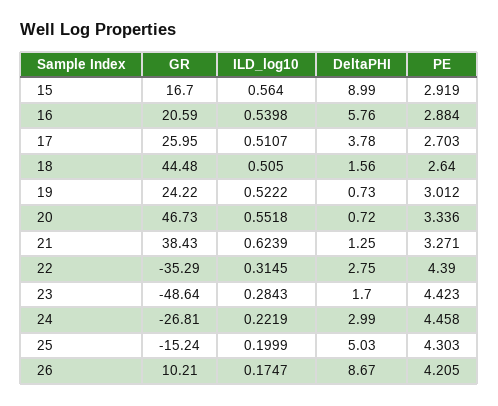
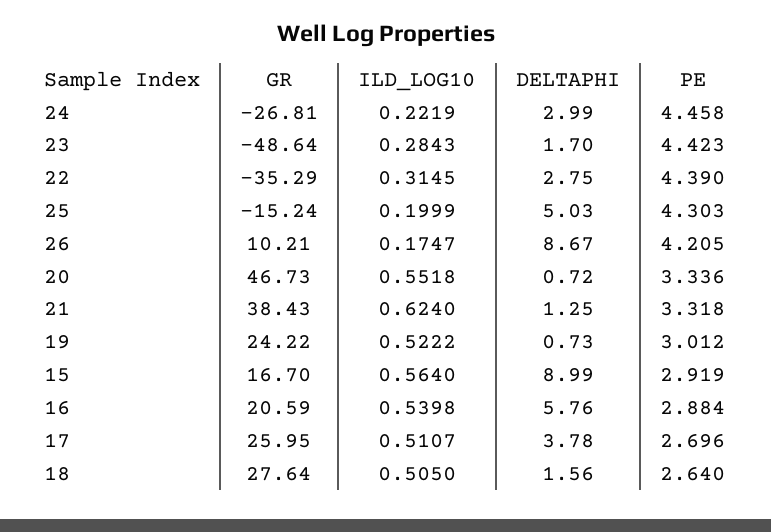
PE, 17: 2.703 -> 2.696
GR, 18: 44.48 -> 27.64
ILD_log10, 21: 0.6239 -> 0.624
PE, 21: 3.271 -> 3.318

